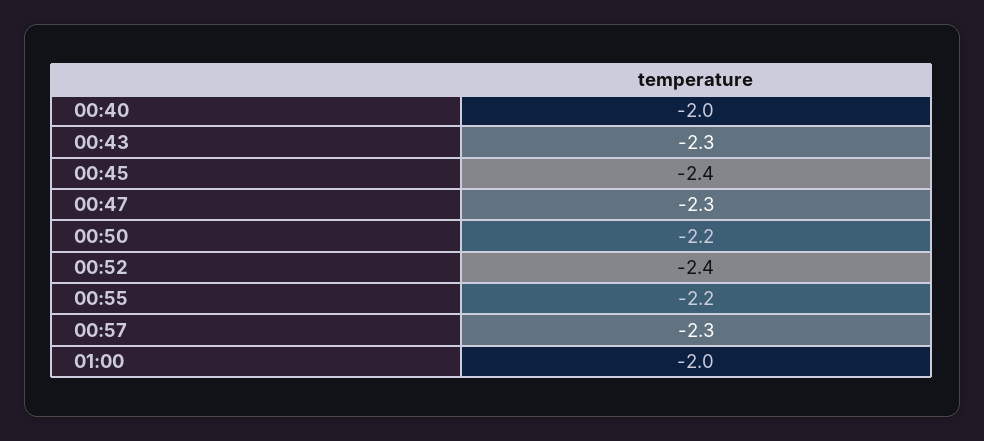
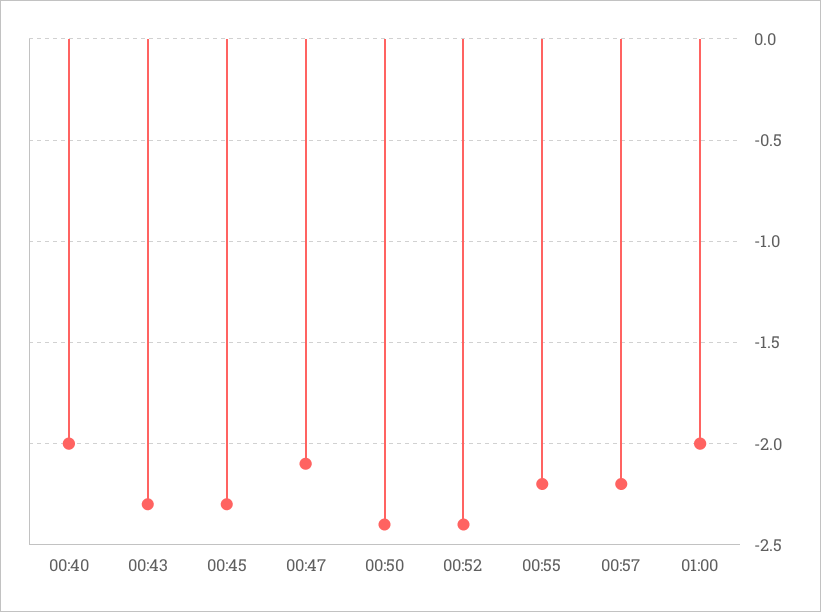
00:45: -2.4 -> -2.3
00:47: -2.3 -> -2.1
00:50: -2.2 -> -2.4
00:57: -2.3 -> -2.2

